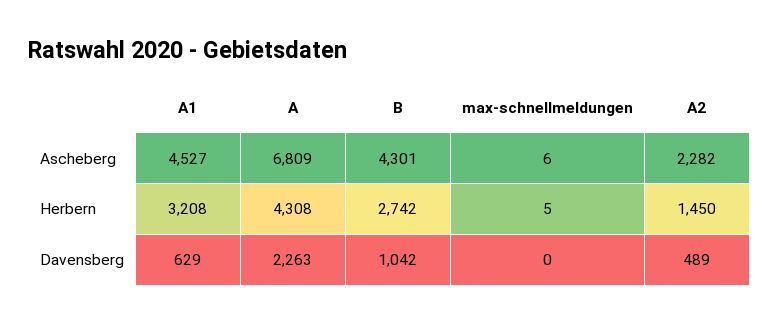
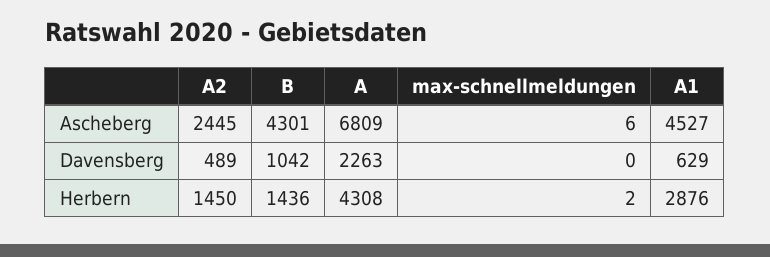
A2, Ascheberg: 2282 -> 2445
A1, Herbern: 3208 -> 2876
B, Herbern: 2742 -> 1436
max-schnellmeldungen, Herbern: 5 -> 2

